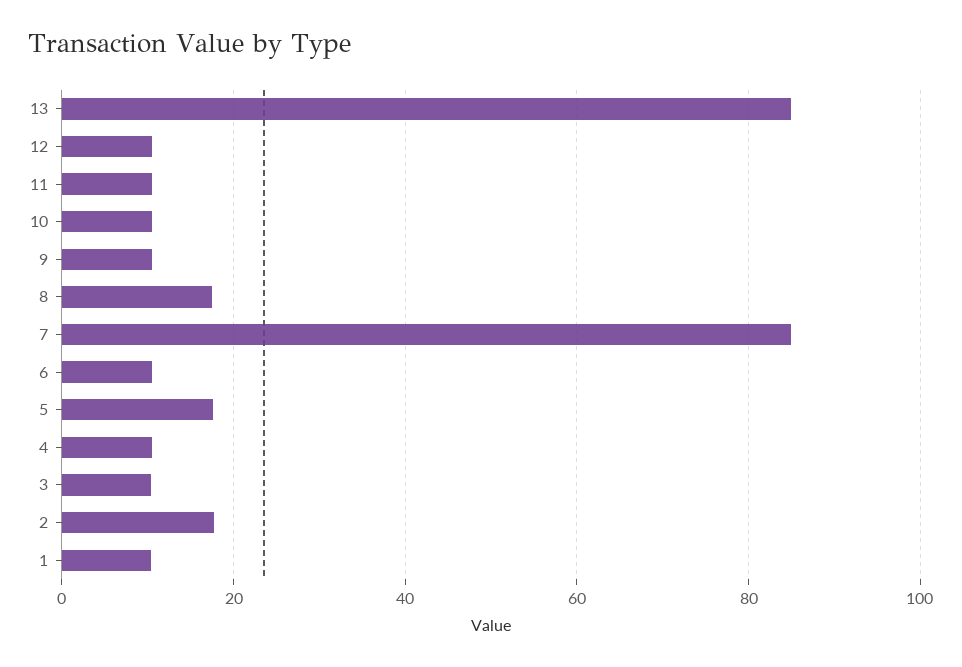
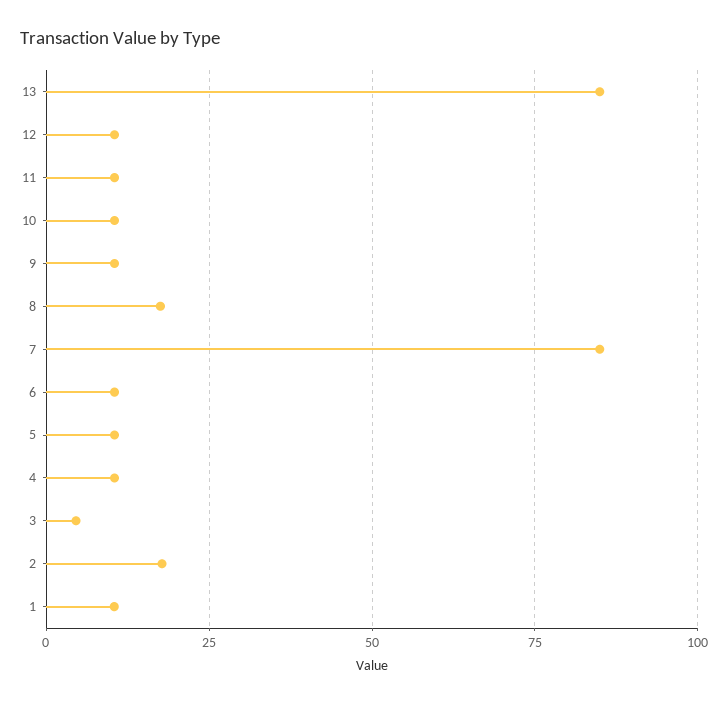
5: 18 -> 10
3: 10 -> 5

